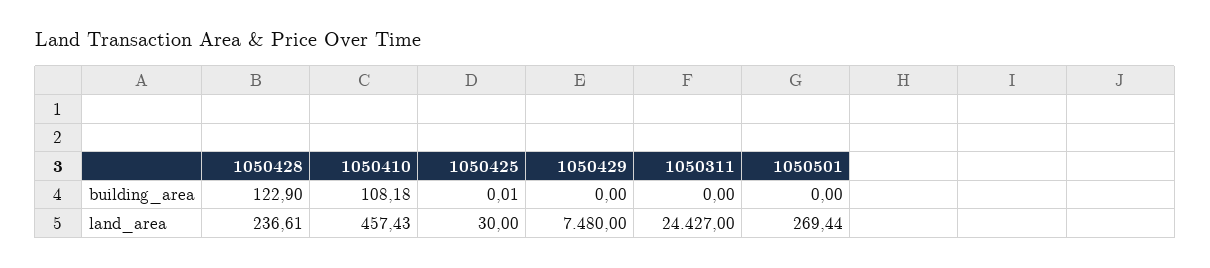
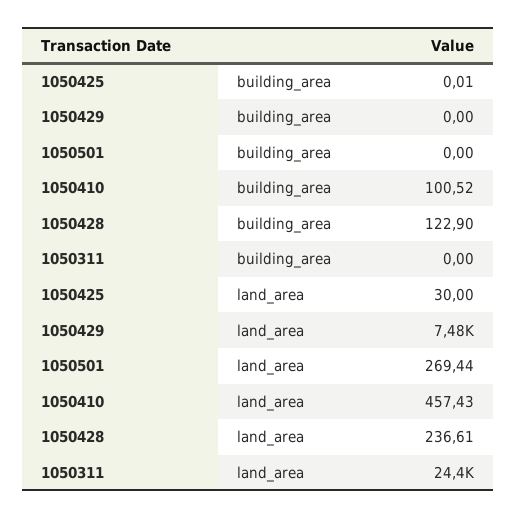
1050410, building_area: 108.18 -> 100.52

